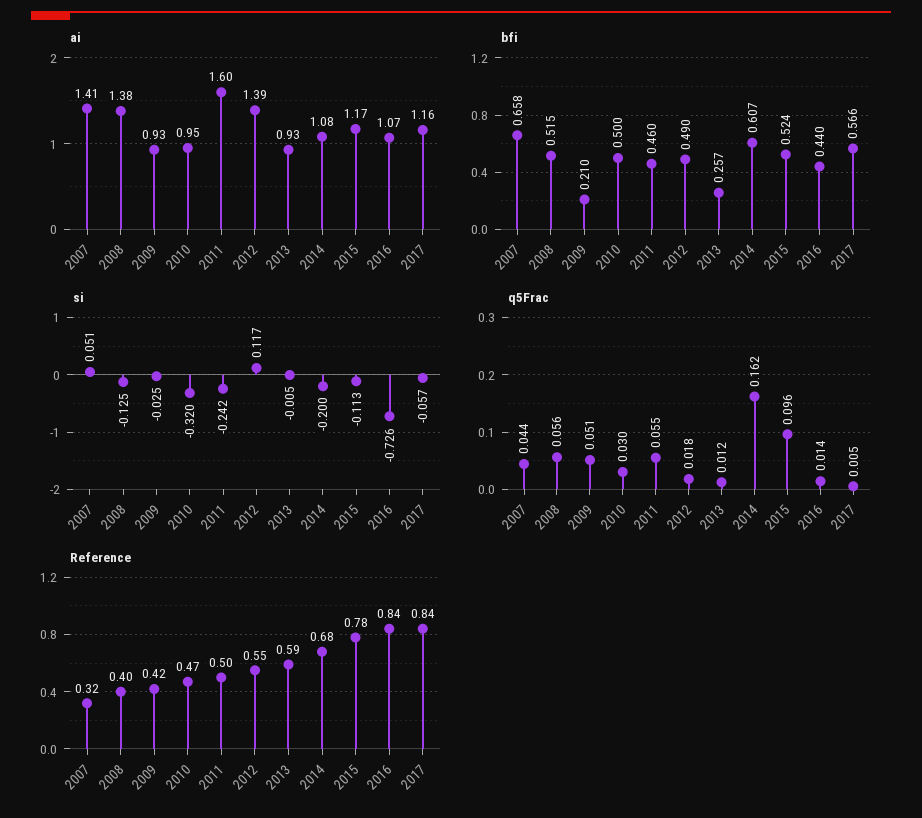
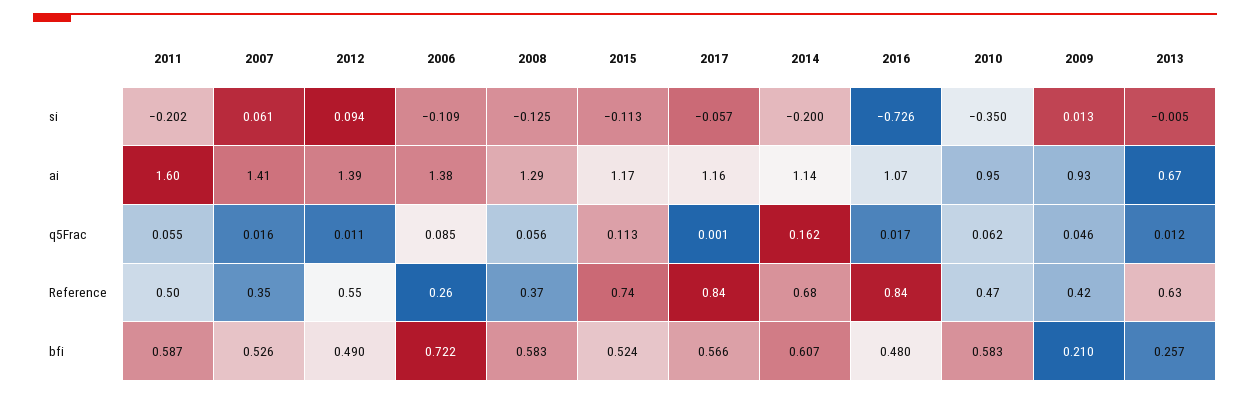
ai, 2008: 1.38 -> 1.29
ai, 2013: 0.93 -> 0.67
ai, 2014: 1.08 -> 1.14
bfi, 2007: 0.658 -> 0.526
bfi, 2008: 0.515 -> 0.583
bfi, 2010: 0.5 -> 0.583
bfi, 2011: 0.46 -> 0.587
bfi, 2016: 0.44 -> 0.48
si, 2007: 0.051 -> 0.061
si, 2009: -0.025 -> 0.013
si, 2010: -0.32 -> -0.35
si, 2011: -0.242 -> -0.202
si, 2012: 0.117 -> 0.094
q5Frac, 2007: 0.044 -> 0.016
q5Frac, 2009: 0.051 -> 0.046
q5Frac, 2010: 0.03 -> 0.062
q5Frac, 2012: 0.018 -> 0.011
q5Frac, 2015: 0.096 -> 0.113
q5Frac, 2016: 0.014 -> 0.017
q5Frac, 2017: 0.005 -> 0.001
Reference, 2007: 0.32 -> 0.35
Reference, 2008: 0.4 -> 0.37
Reference, 2013: 0.59 -> 0.63
Reference, 2015: 0.78 -> 0.74
si, 2006: none -> -0.109
ai, 2006: none -> 1.38
q5Frac, 2006: none -> 0.085
Reference, 2006: none -> 0.26
bfi, 2006: none -> 0.722

